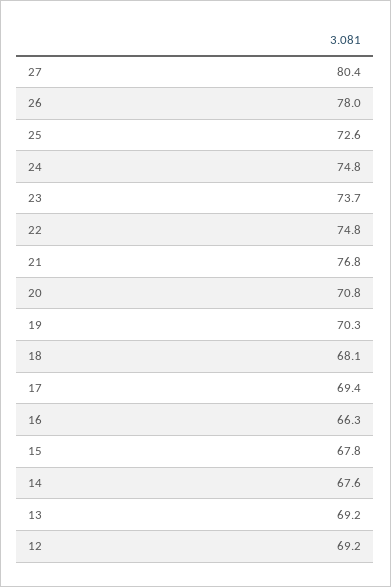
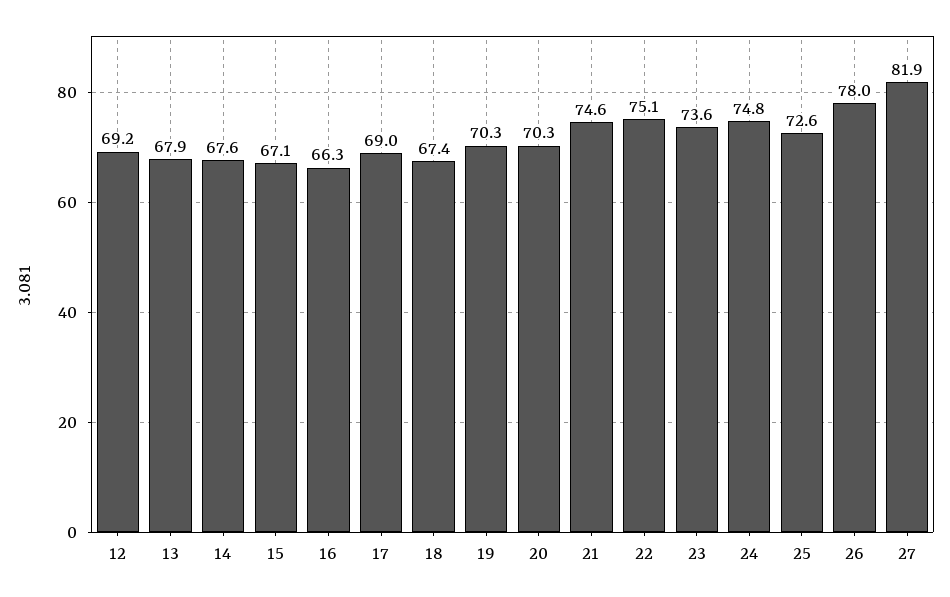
27: 80.4 -> 81.9
23: 73.7 -> 73.6
22: 74.8 -> 75.1
21: 76.8 -> 74.6
20: 70.8 -> 70.3
18: 68.1 -> 67.4
17: 69.4 -> 69
15: 67.8 -> 67.1
13: 69.2 -> 67.9

